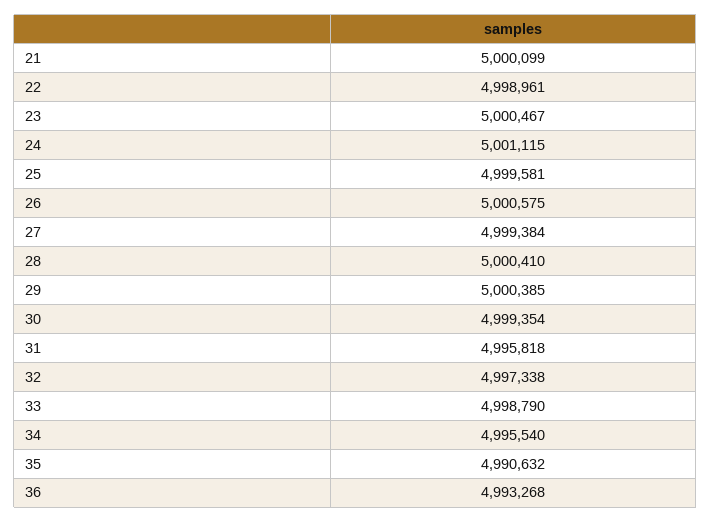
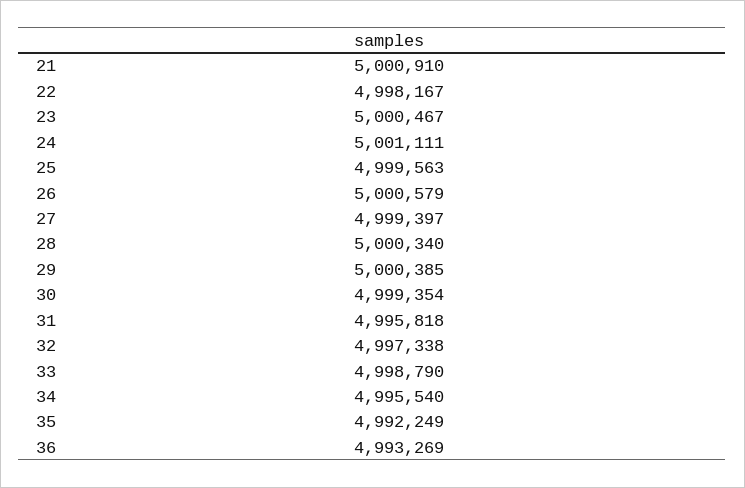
21: 5000099 -> 5000910
22: 4998961 -> 4998167
24: 5001115 -> 5001111
25: 4999581 -> 4999563
26: 5000575 -> 5000579
27: 4999384 -> 4999397
28: 5000410 -> 5000340
35: 4990632 -> 4992249
36: 4993268 -> 4993269

